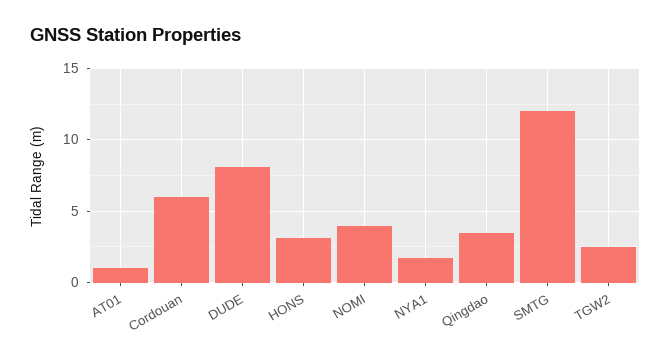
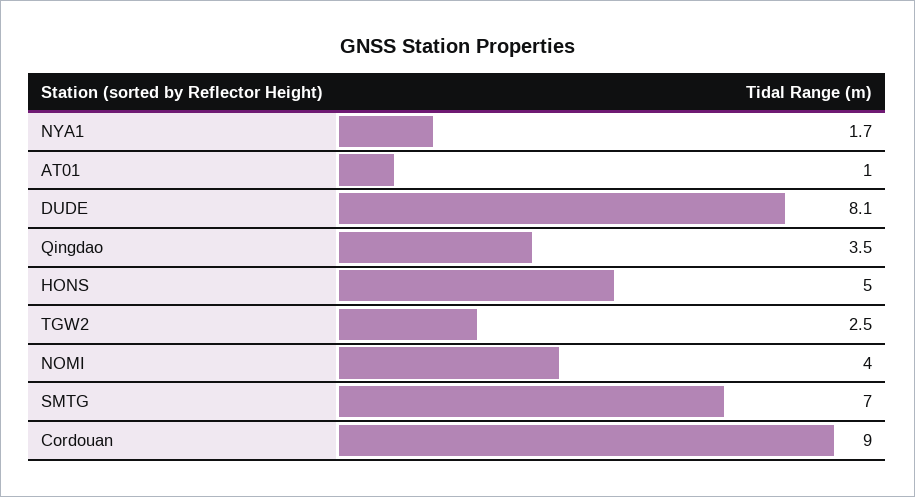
Cordouan: 6 -> 9
HONS: 3 -> 5
SMTG: 12 -> 7

